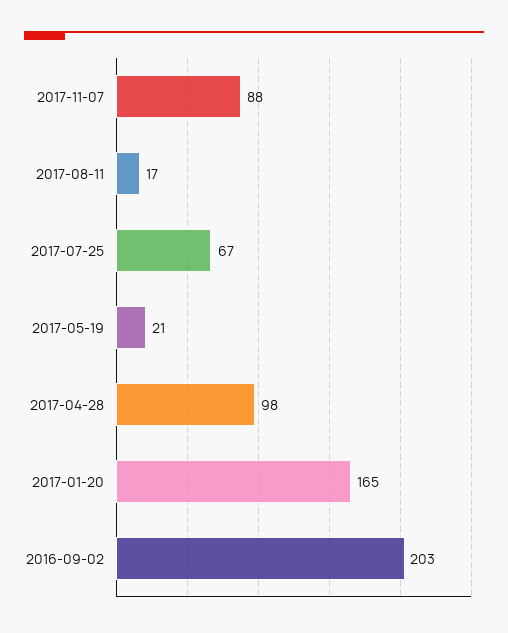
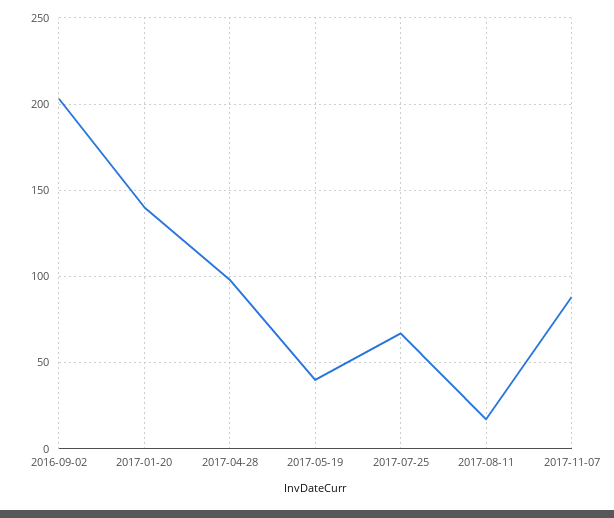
2017-05-19: 21 -> 40
2017-01-20: 165 -> 140

